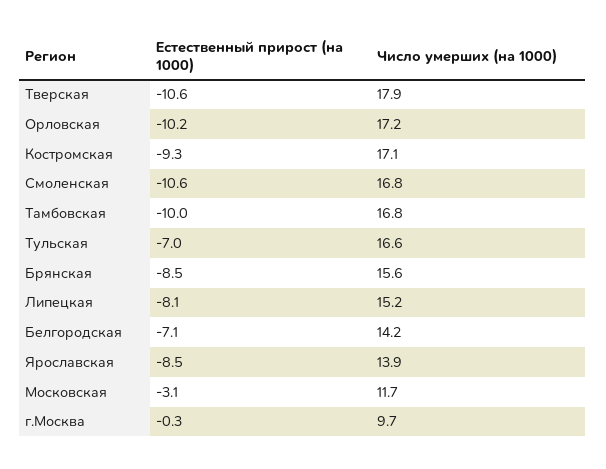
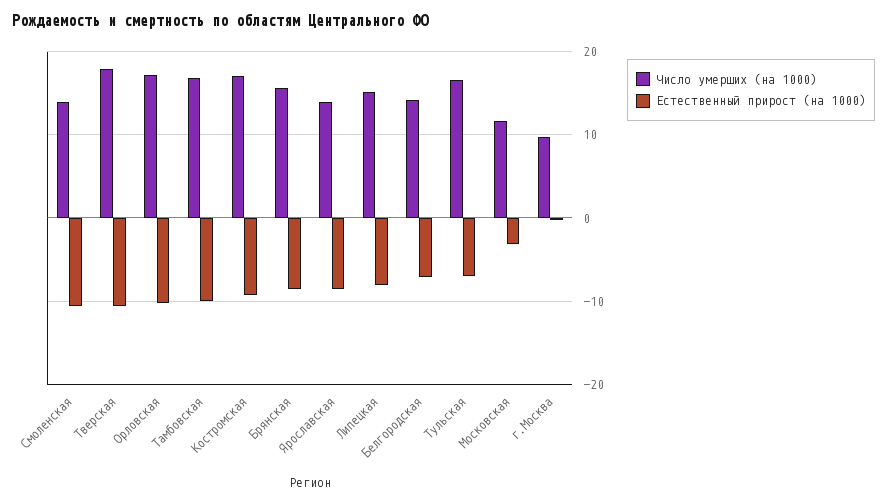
Число умерших (на 1000), Смоленская: 16.8 -> 14

